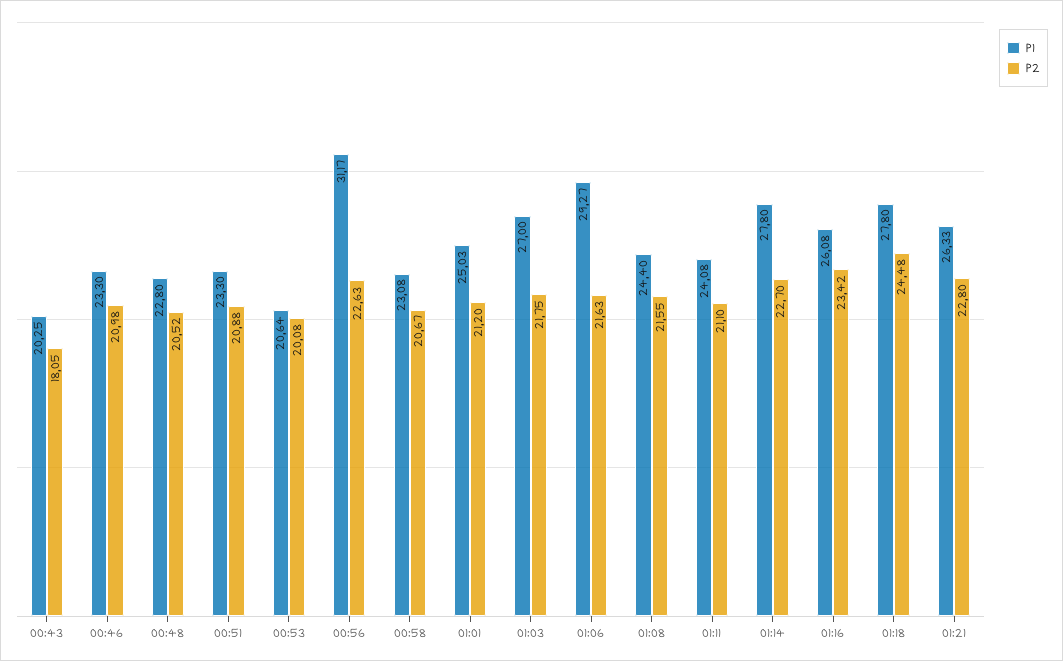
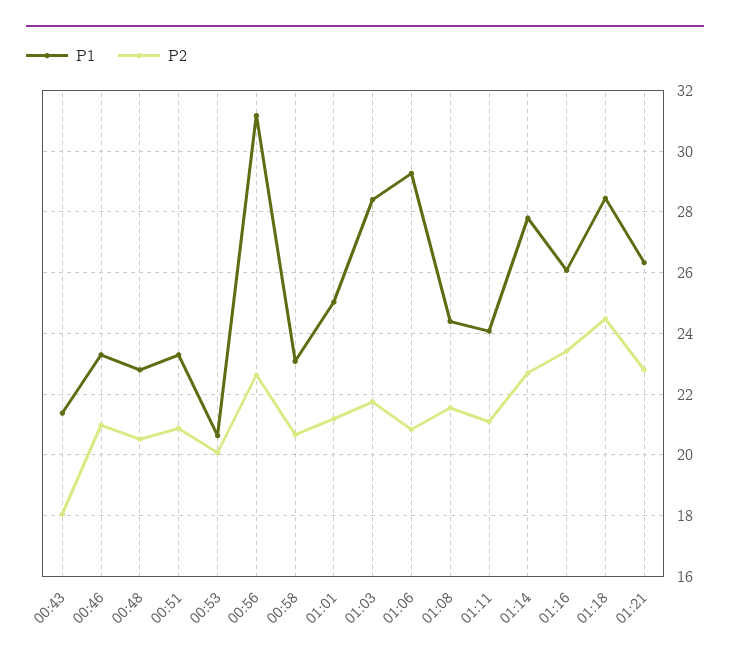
P1, 00:43: 20.25 -> 21.4
P1, 01:03: 27 -> 28.4
P2, 01:06: 21.63 -> 20.8
P1, 01:18: 27.8 -> 28.4

